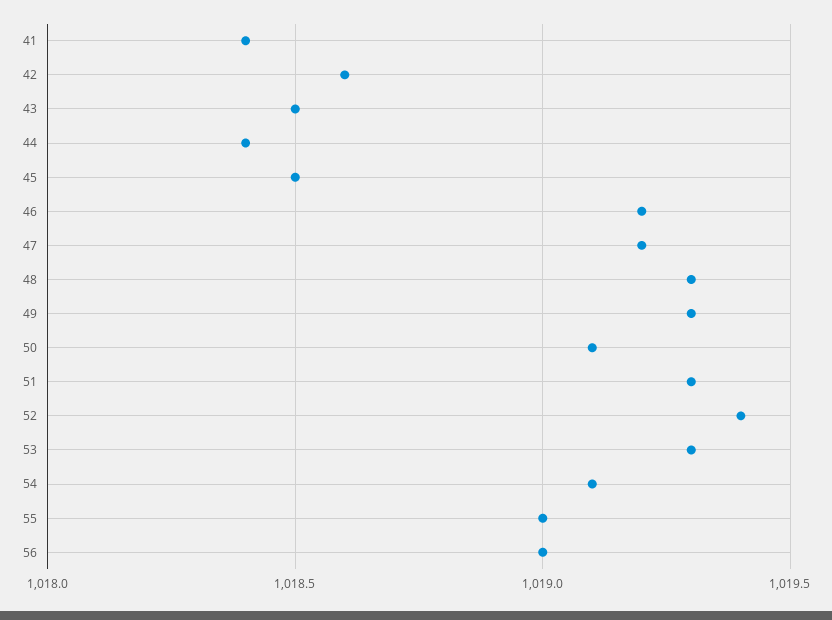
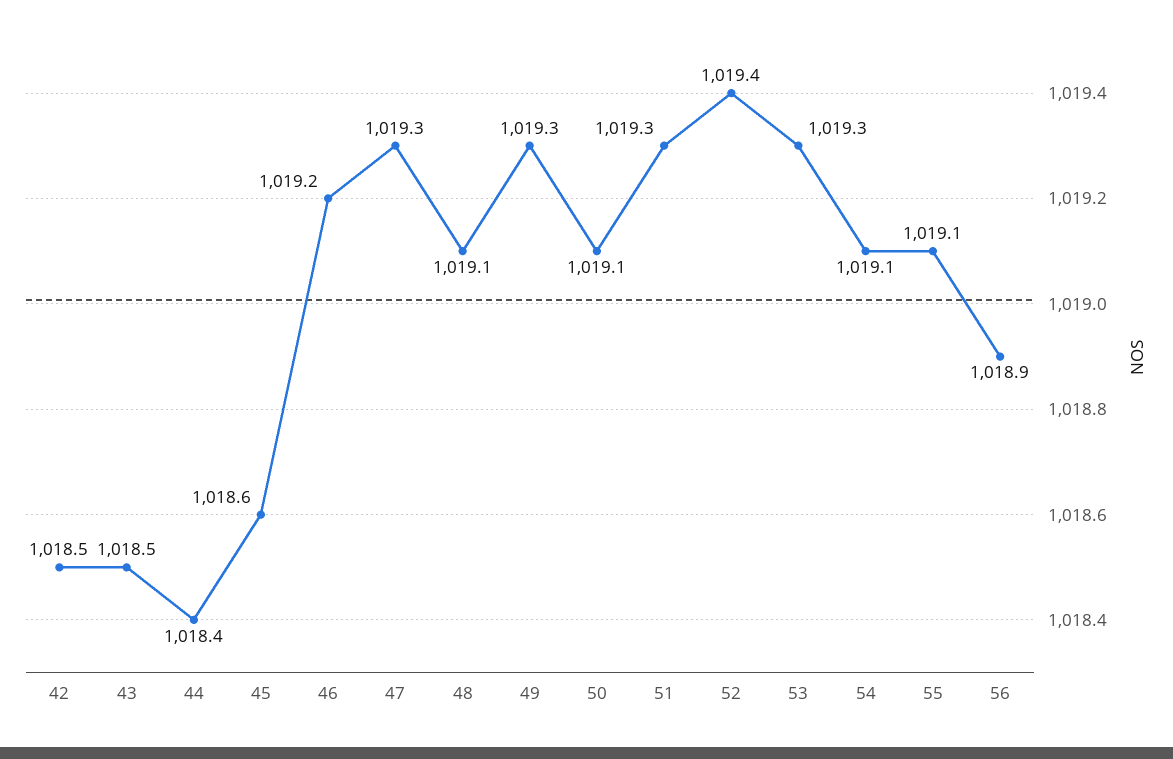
41: 1018.4 -> none
42: 1018.6 -> 1018.5
45: 1018.5 -> 1018.6
47: 1019.2 -> 1019.3
48: 1019.3 -> 1019.1
55: 1019 -> 1019.1
56: 1019 -> 1018.9

